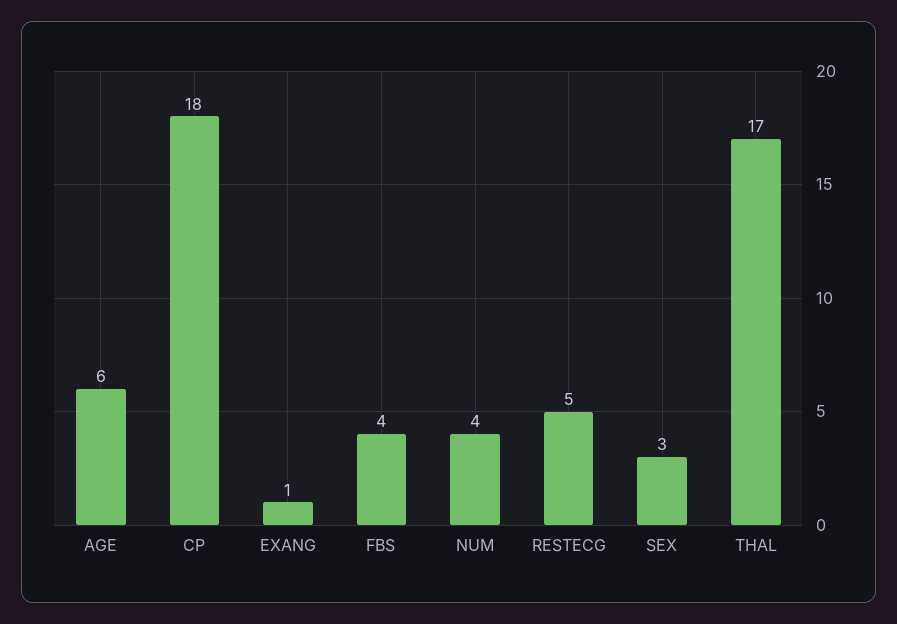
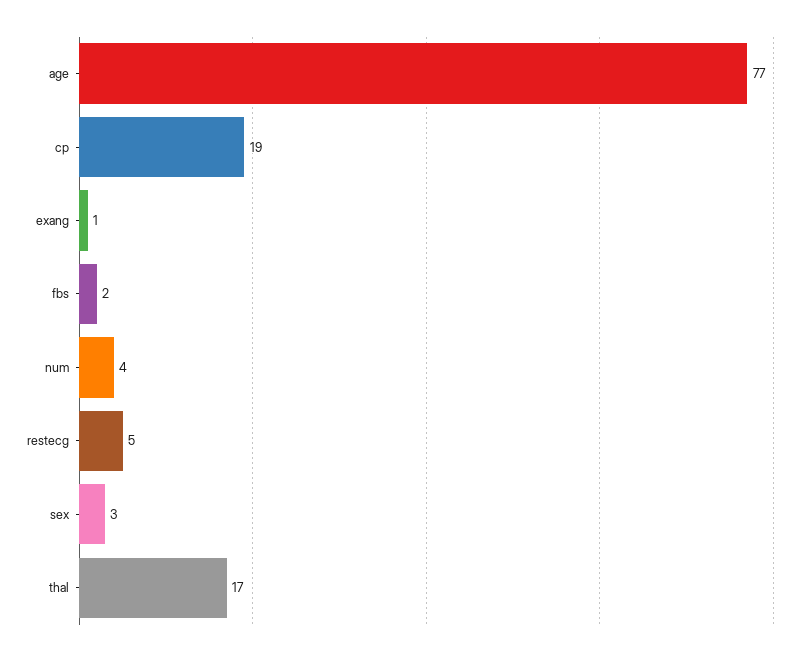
AGE: 6 -> 77
CP: 18 -> 19
FBS: 4 -> 2

